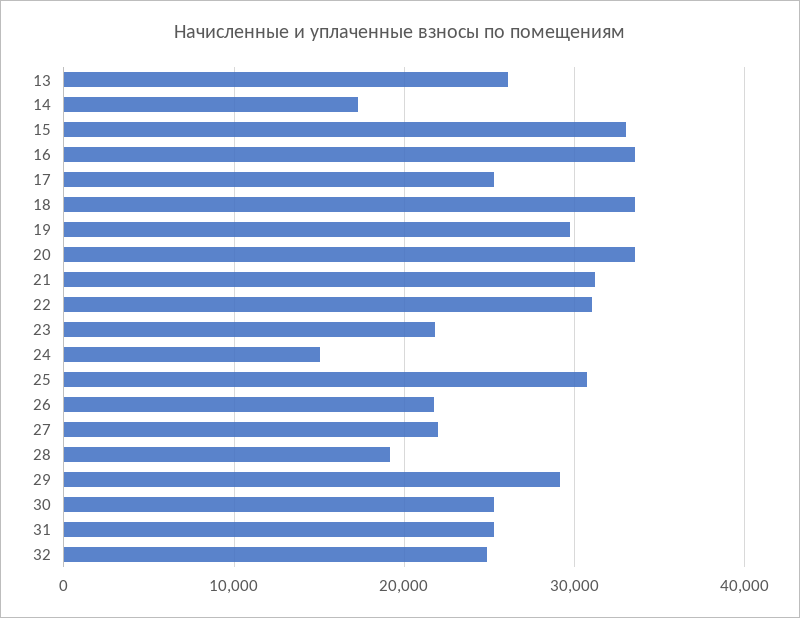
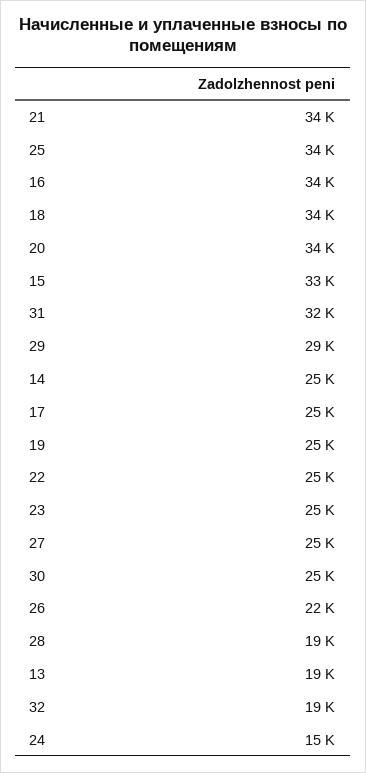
13: 26000 -> 19000
14: 17000 -> 25000
19: 30000 -> 25000
21: 31000 -> 34000
22: 31000 -> 25000
23: 22000 -> 25000
25: 31000 -> 34000
27: 22000 -> 25000
31: 25000 -> 32000
32: 25000 -> 19000

